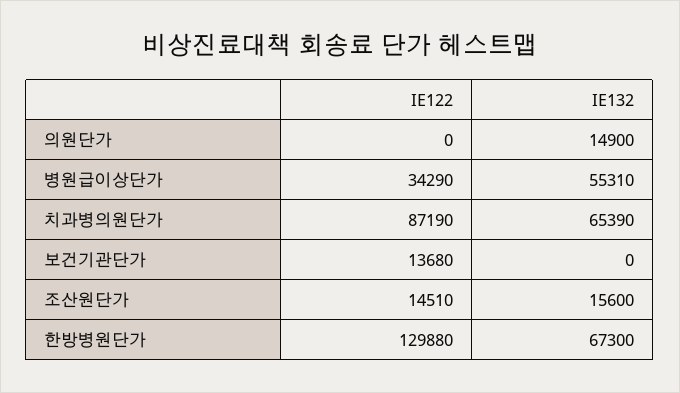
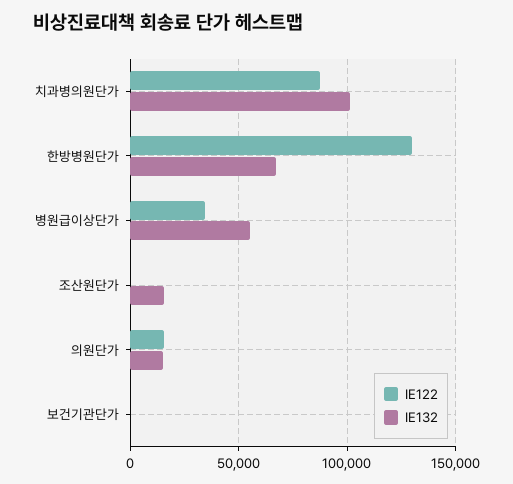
IE122, 의원단가: 0 -> 15000
IE132, 치과병의원단가: 65390 -> 100000
IE122, 보건기관단가: 13680 -> 0
IE122, 조산원단가: 14510 -> 0

